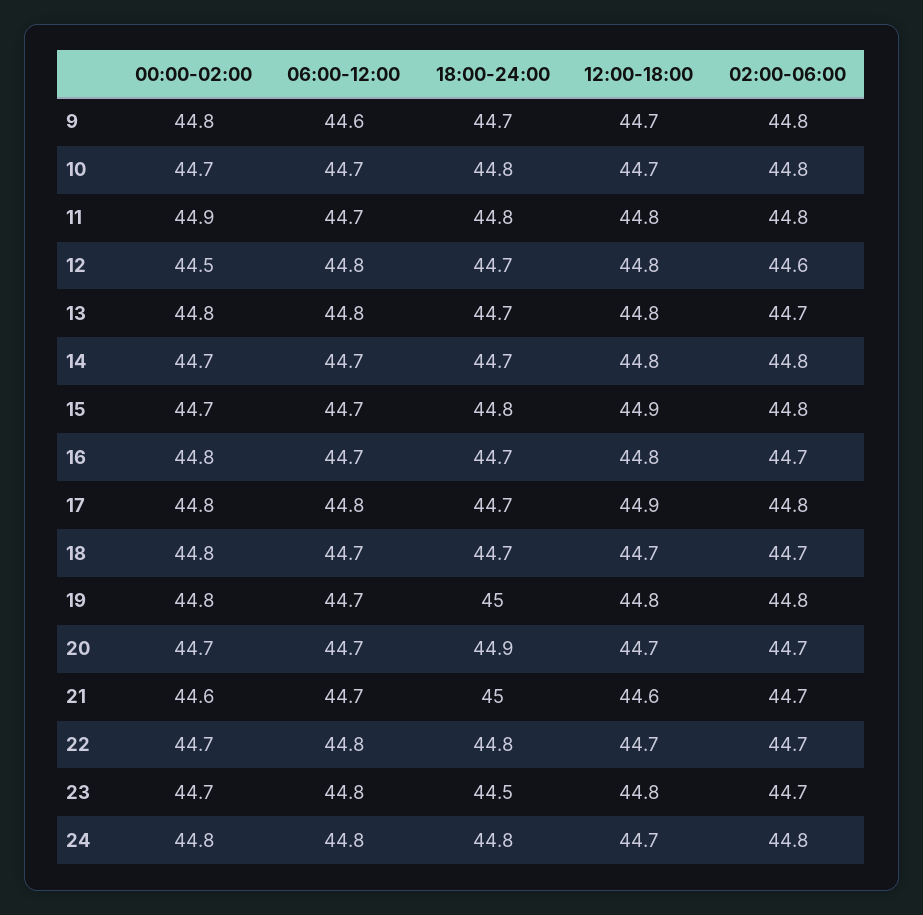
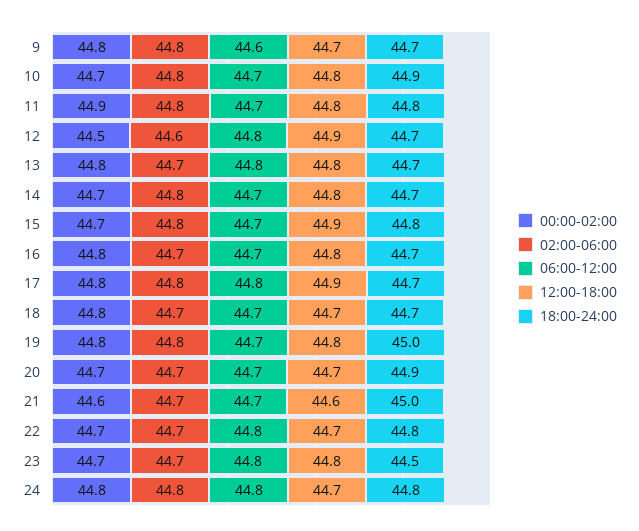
18:00-24:00, 10: 44.8 -> 44.9
12:00-18:00, 10: 44.7 -> 44.8
12:00-18:00, 12: 44.8 -> 44.9

